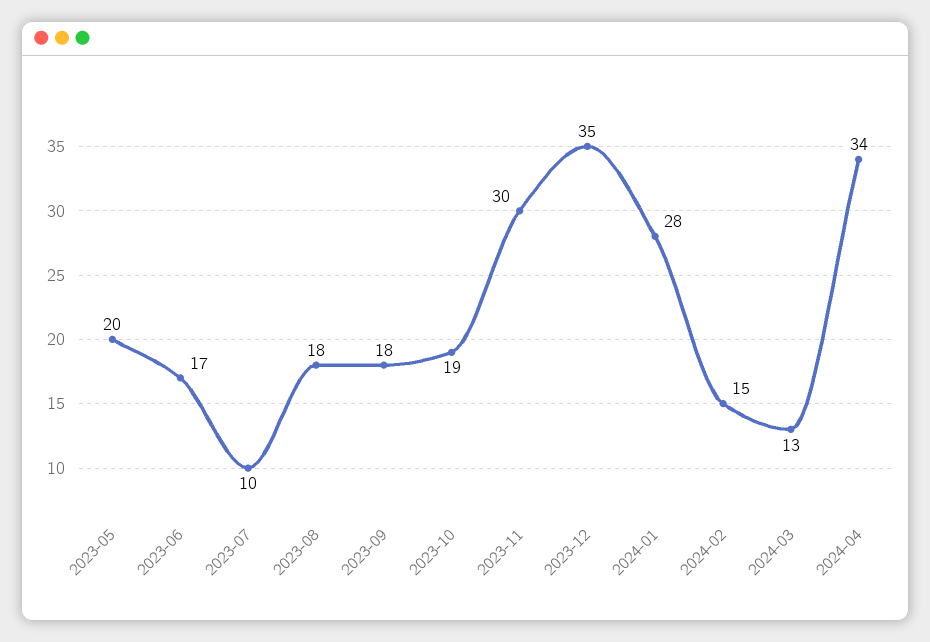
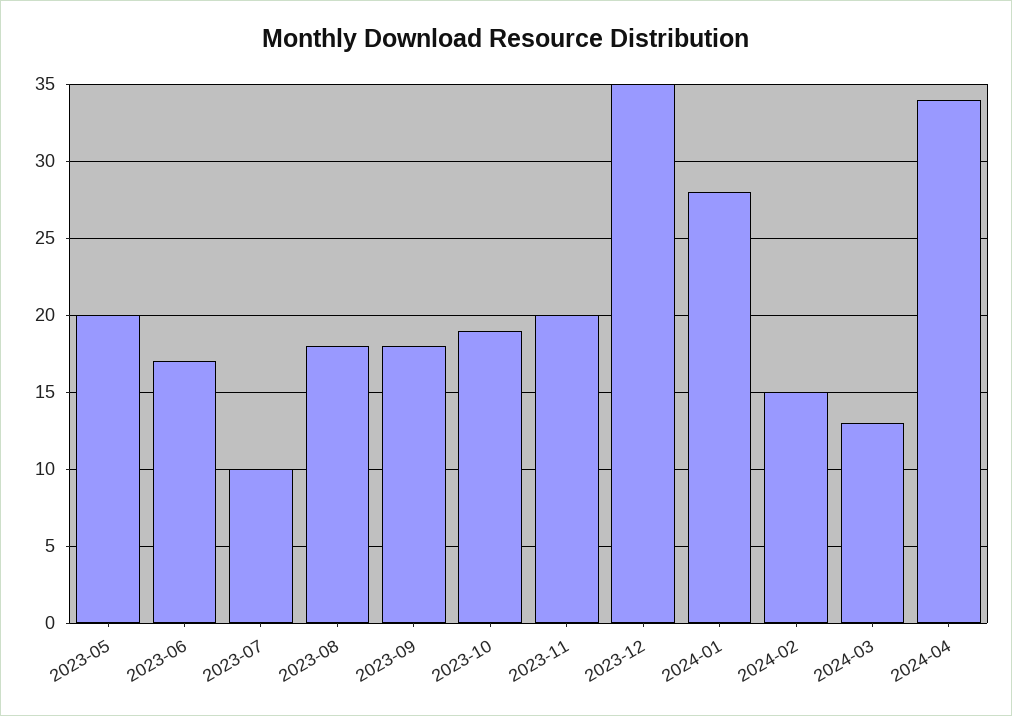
2023-11: 30 -> 20

